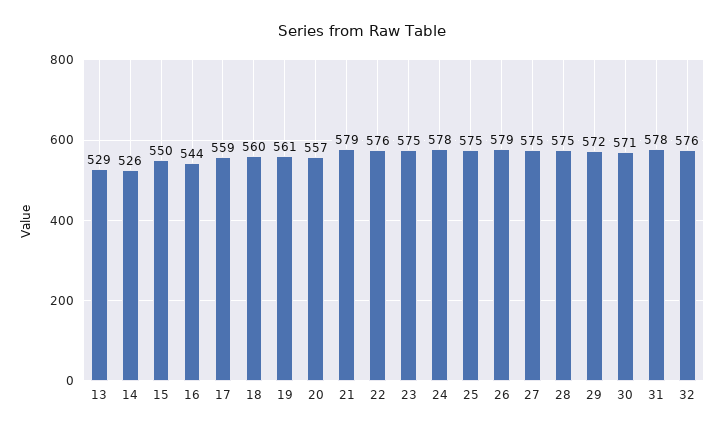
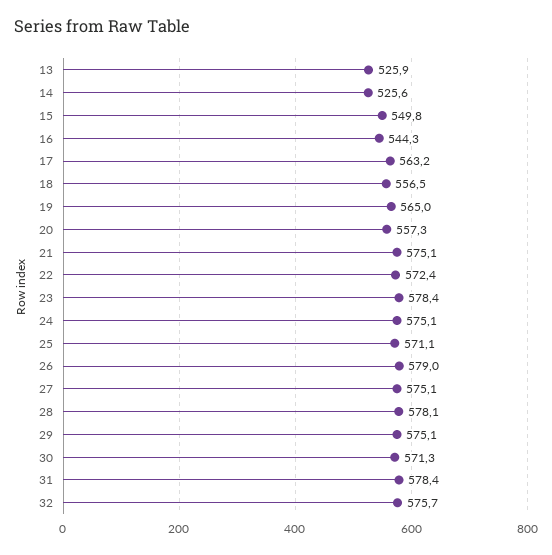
13: 529 -> 525.9
17: 559 -> 563.2
18: 560 -> 556.5
19: 561 -> 565
21: 579 -> 575.1
22: 576 -> 572.4
23: 575 -> 578.4
24: 578 -> 575.1
25: 575 -> 571.1
28: 575 -> 578.1
29: 572 -> 575.1

